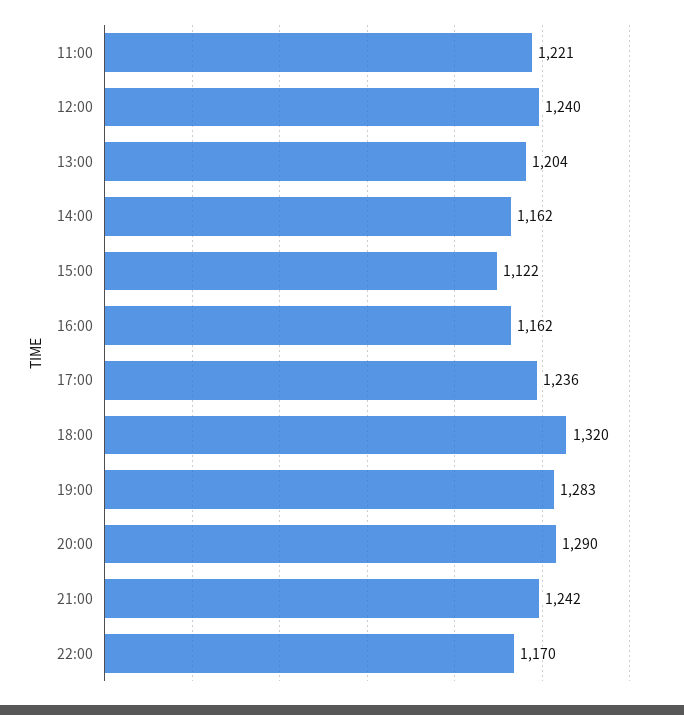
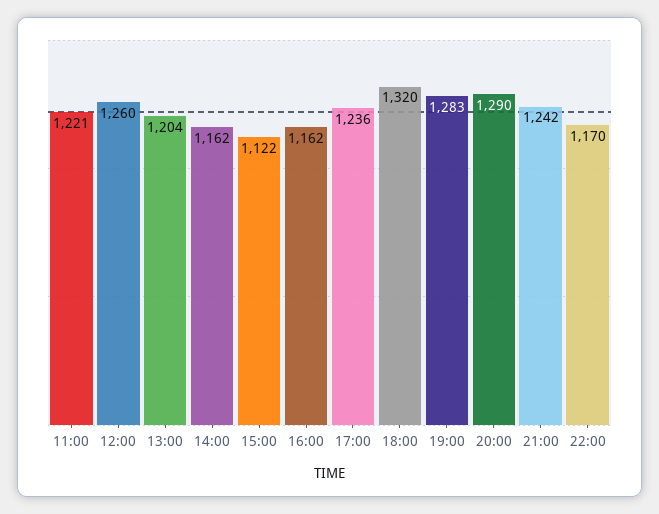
12:00: 1240 -> 1260

